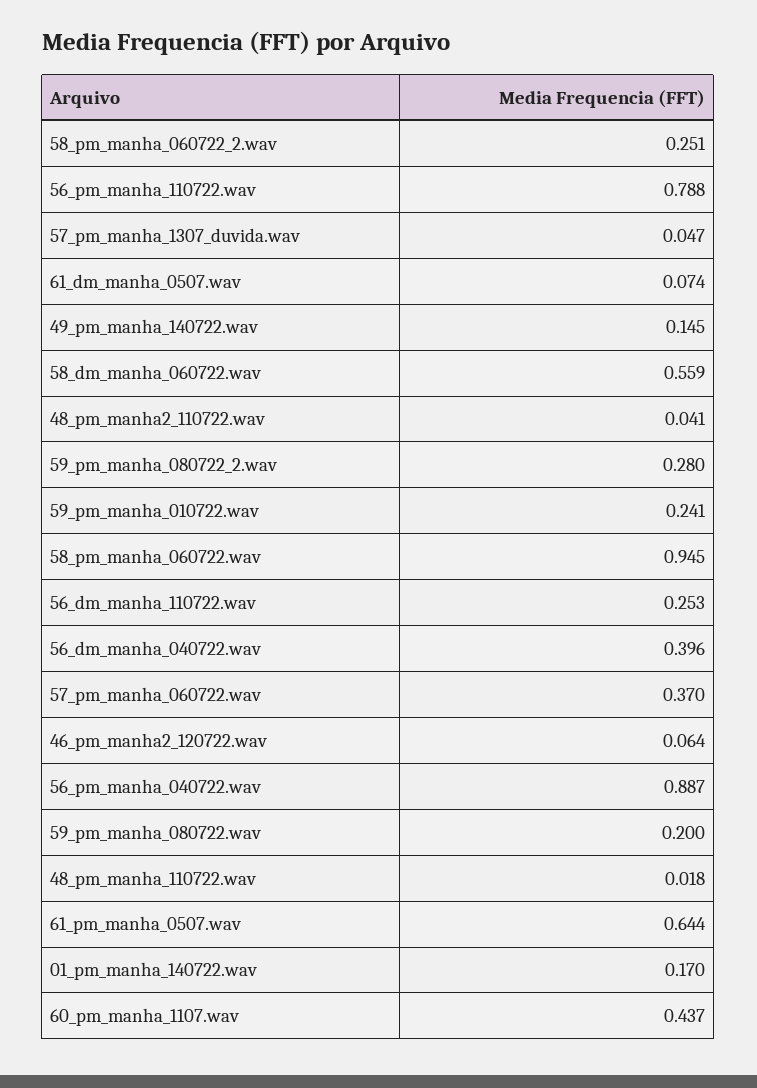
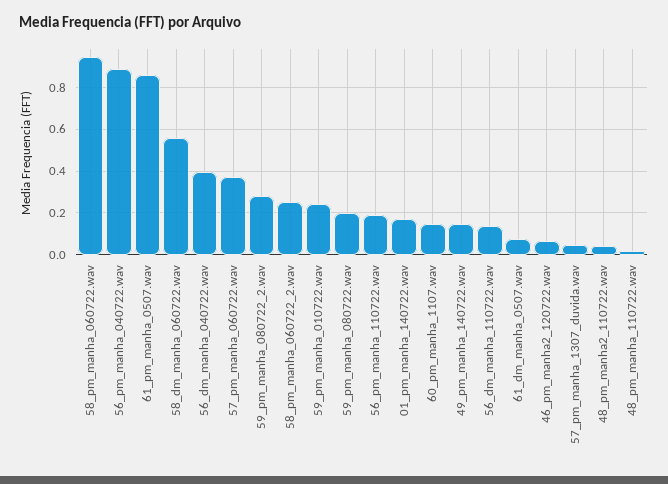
56_pm_manha_110722.wav: 0.788 -> 0.2
56_dm_manha_110722.wav: 0.253 -> 0.15
61_pm_manha_0507.wav: 0.644 -> 0.85
60_pm_manha_1107.wav: 0.437 -> 0.15

